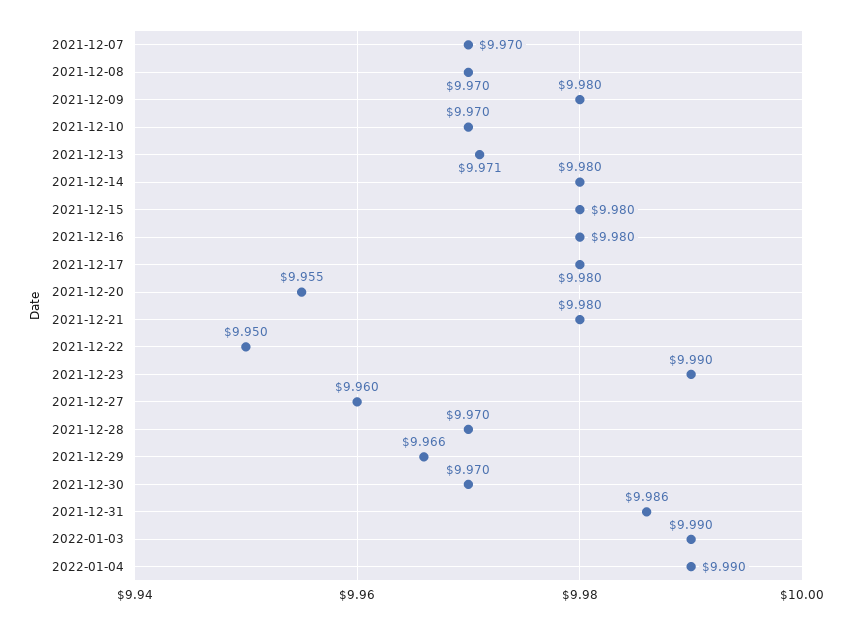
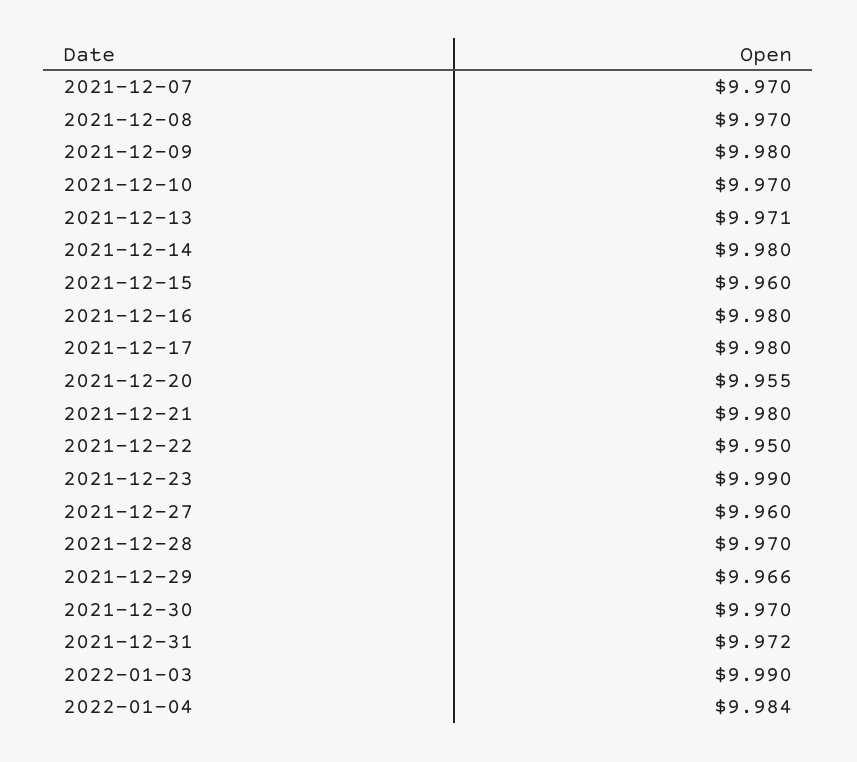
2021-12-15: 9.98 -> 9.96
2021-12-31: 9.986 -> 9.972
2022-01-04: 9.99 -> 9.984

